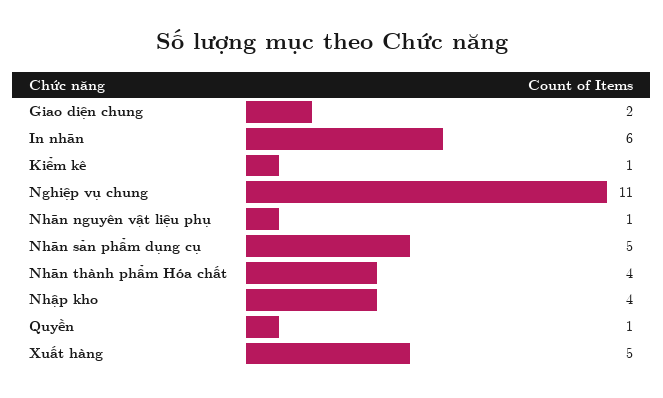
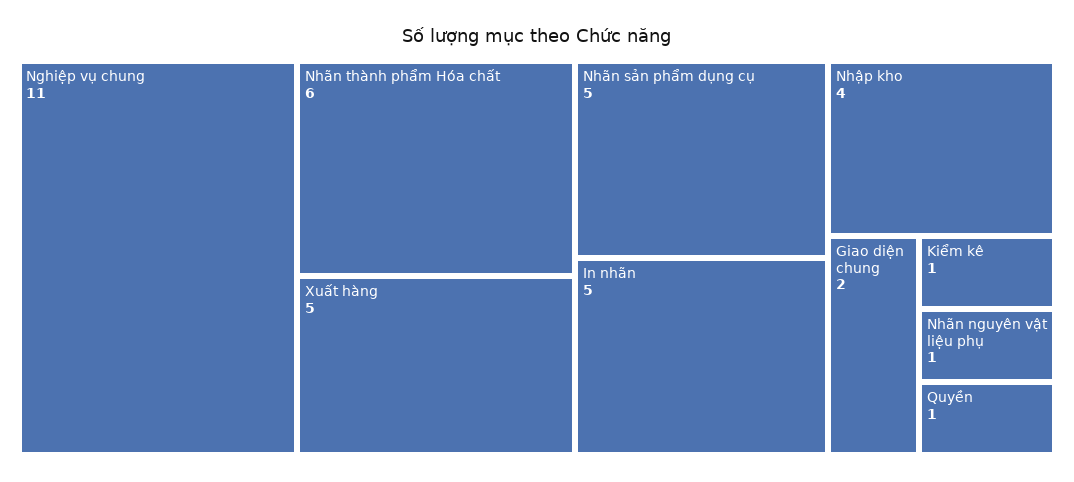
In nhãn: 6 -> 5
Nhãn thành phẩm Hóa chất: 4 -> 6

